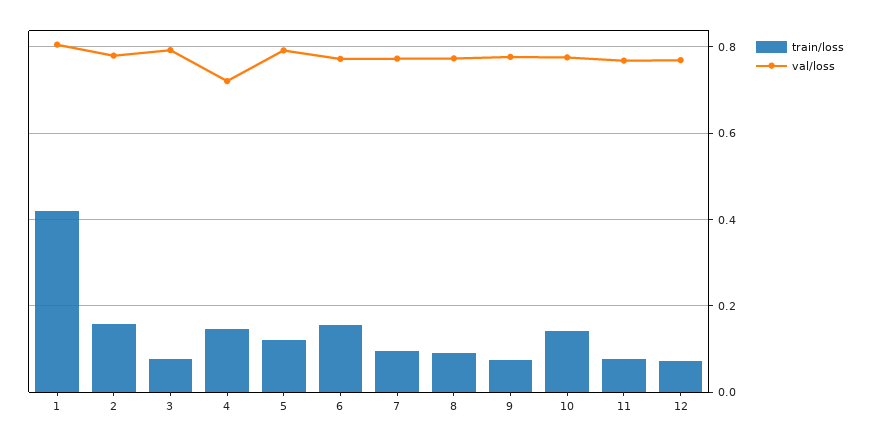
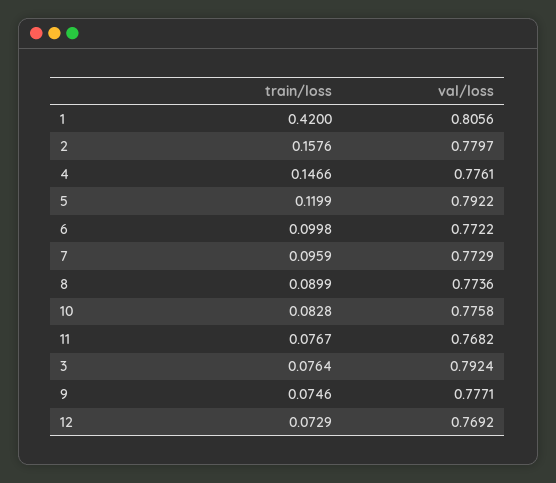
val/loss, 4: 0.72 -> 0.7761
train/loss, 6: 0.16 -> 0.0998
train/loss, 10: 0.14 -> 0.0828

